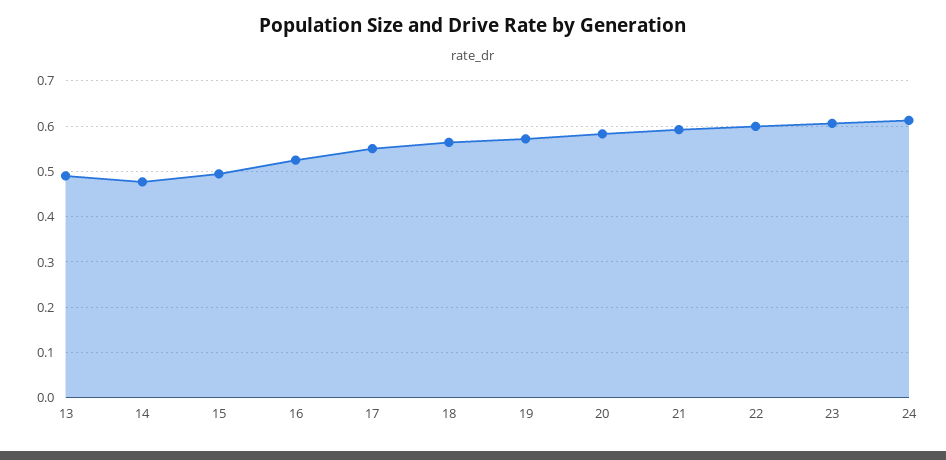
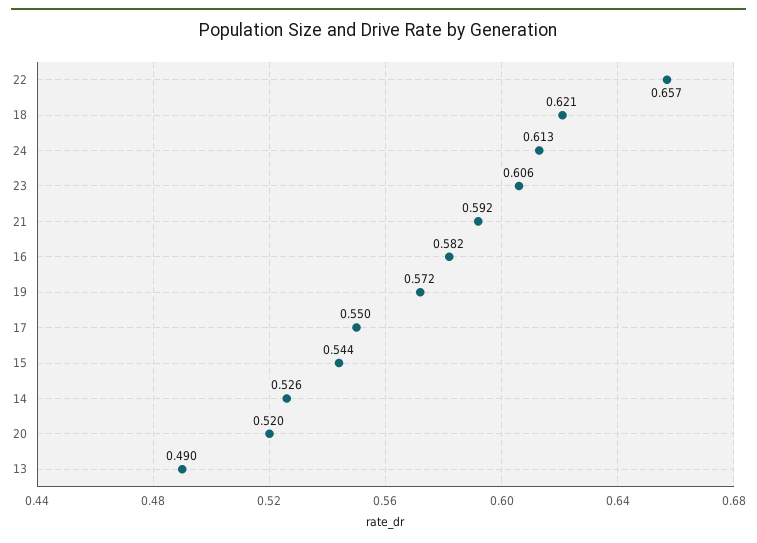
14: 0.48 -> 0.526
15: 0.5 -> 0.544
16: 0.52 -> 0.582
18: 0.56 -> 0.621
20: 0.58 -> 0.52
22: 0.6 -> 0.657

